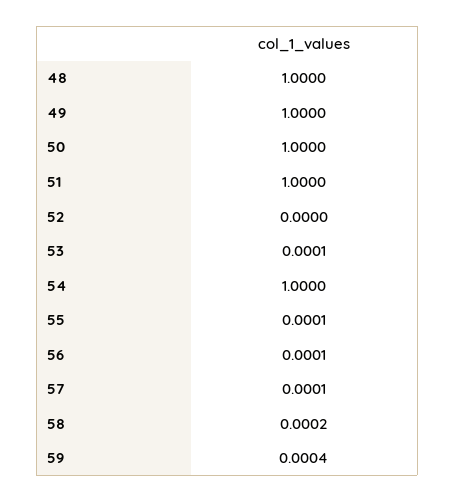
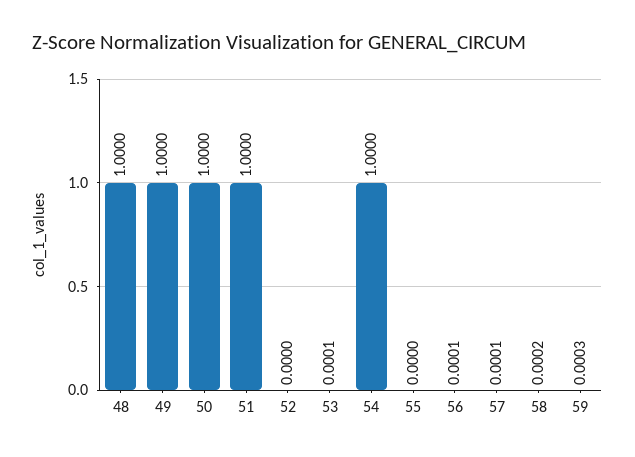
55: 0.0001 -> 0
59: 0.0004 -> 0.0003

